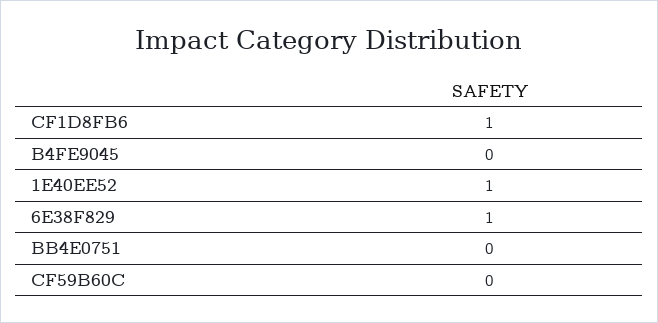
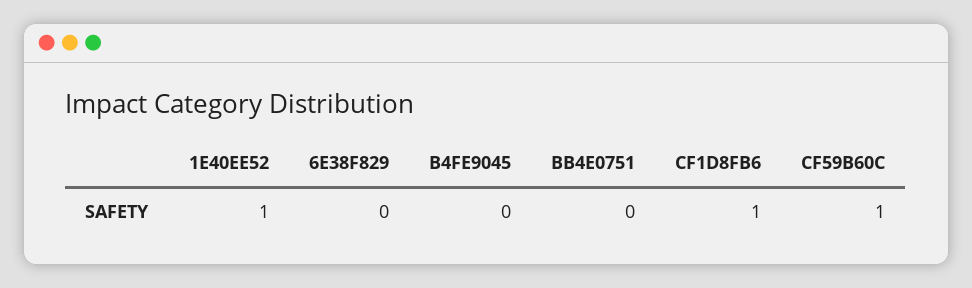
6E38F829: 1 -> 0
CF59B60C: 0 -> 1

